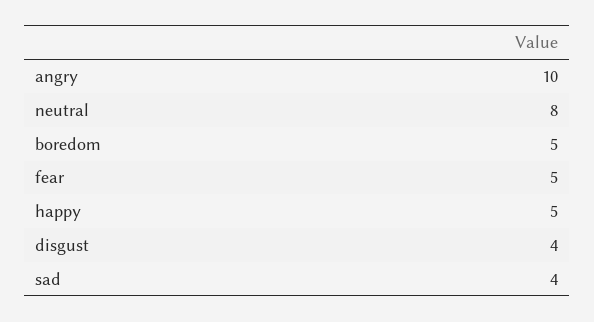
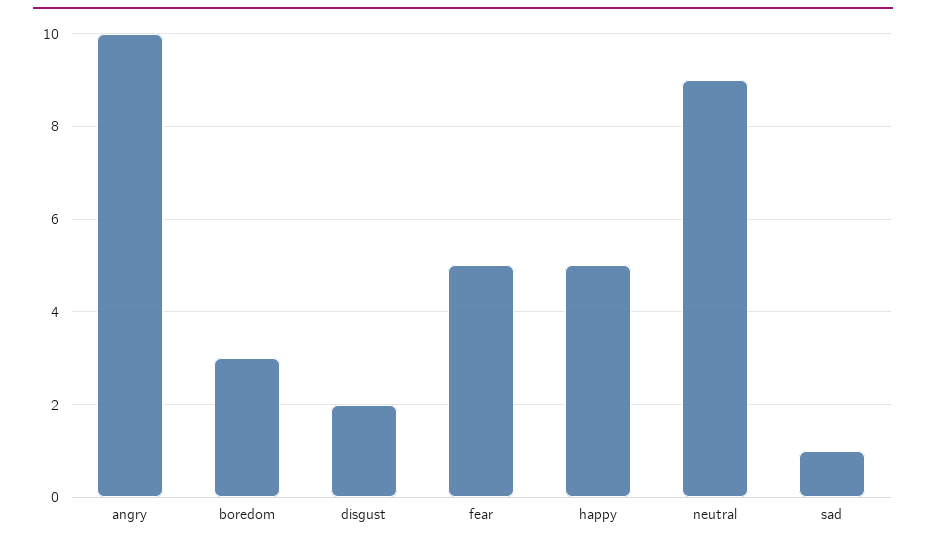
neutral: 8 -> 9
boredom: 5 -> 3
disgust: 4 -> 2
sad: 4 -> 1

